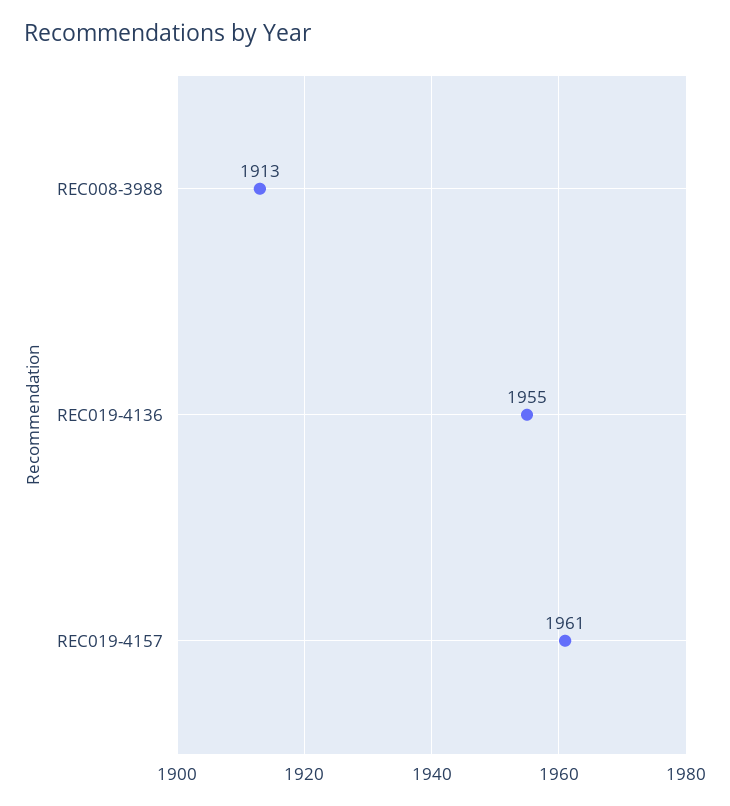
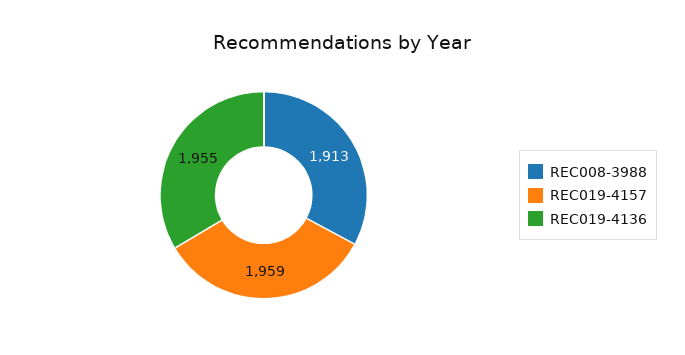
REC019-4157: 1961 -> 1959

